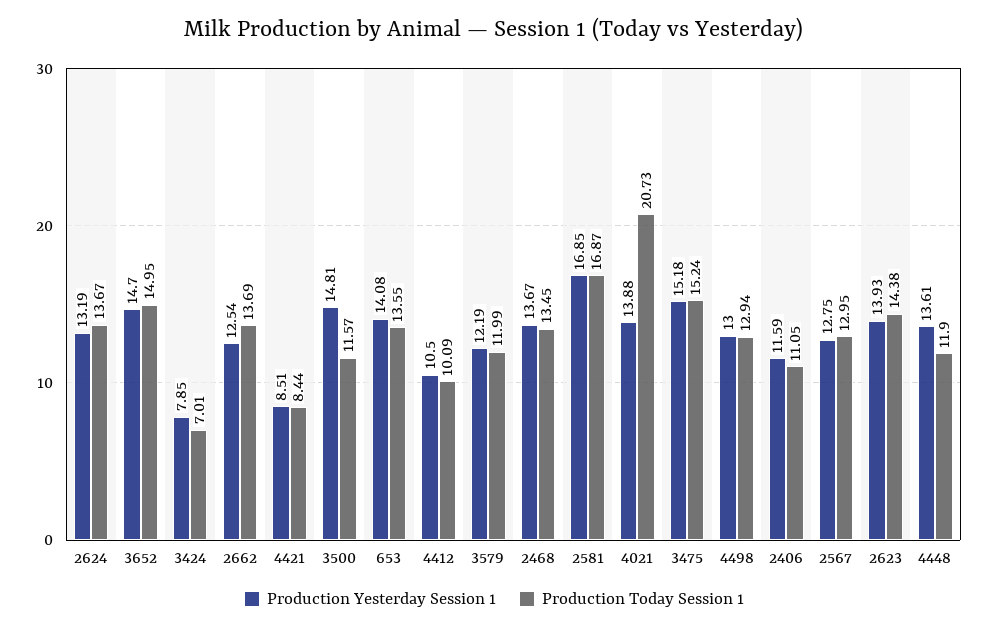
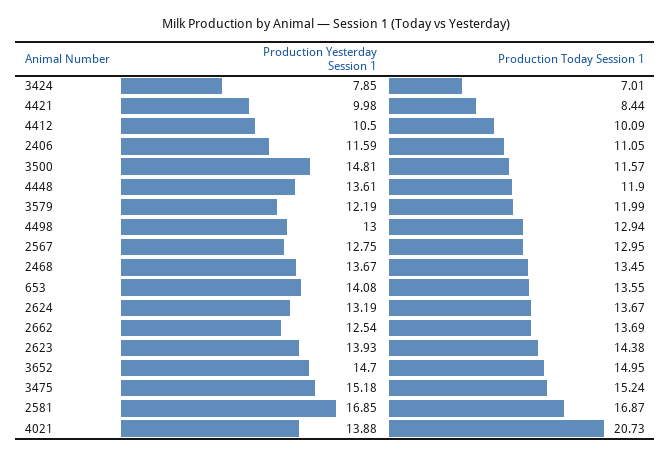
Production Yesterday Session 1, 4421: 8.51 -> 9.98

